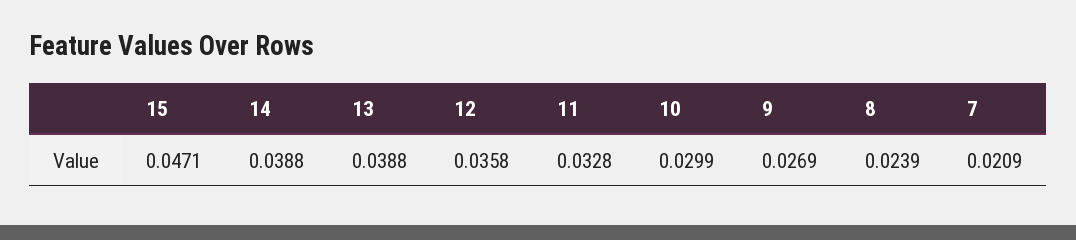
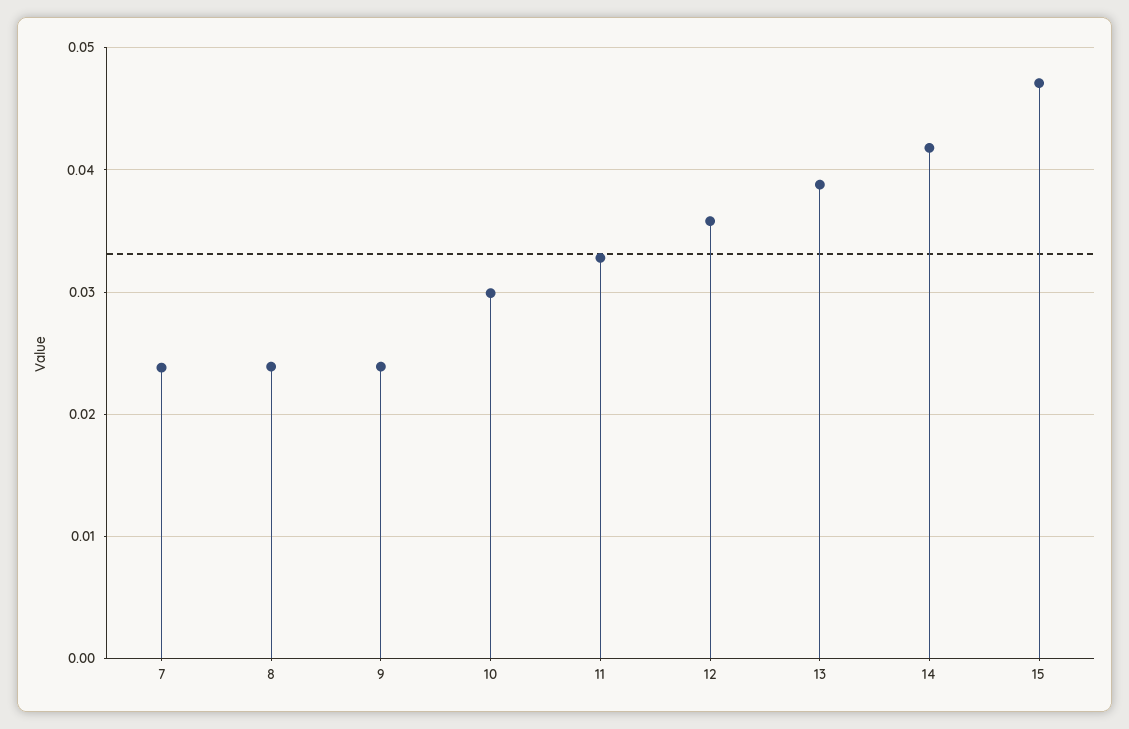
14: 0.0388 -> 0.042
9: 0.0269 -> 0.024
7: 0.0209 -> 0.024

